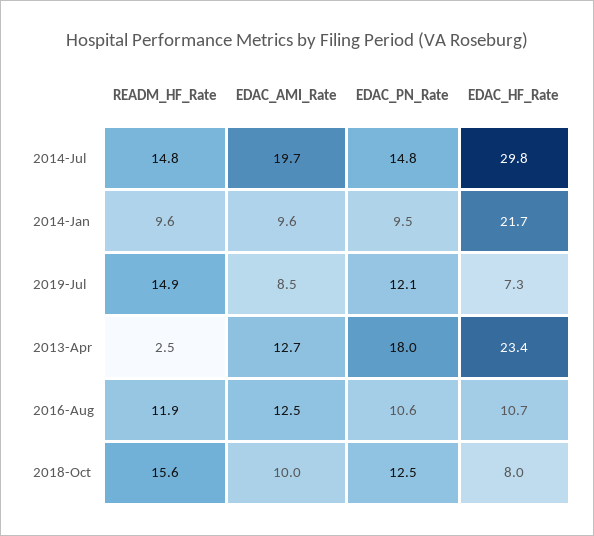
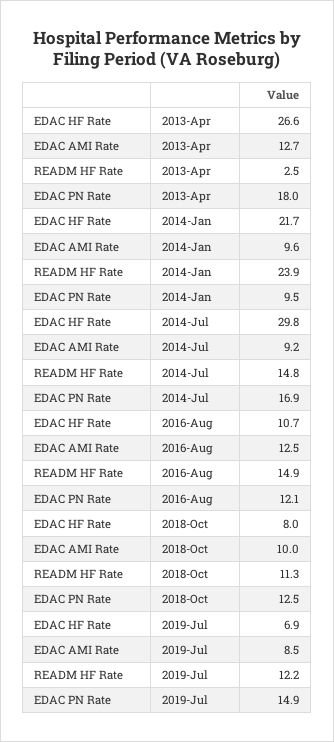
EDAC_AMI_Rate, 2014-Jul: 19.7 -> 9.2
EDAC_PN_Rate, 2014-Jul: 14.8 -> 16.9
READM_HF_Rate, 2014-Jan: 9.6 -> 23.9
READM_HF_Rate, 2019-Jul: 14.9 -> 12.2
EDAC_PN_Rate, 2019-Jul: 12.1 -> 14.9
EDAC_HF_Rate, 2019-Jul: 7.3 -> 6.9
EDAC_HF_Rate, 2013-Apr: 23.4 -> 26.6
READM_HF_Rate, 2016-Aug: 11.9 -> 14.9
EDAC_PN_Rate, 2016-Aug: 10.6 -> 12.1
READM_HF_Rate, 2018-Oct: 15.6 -> 11.3

